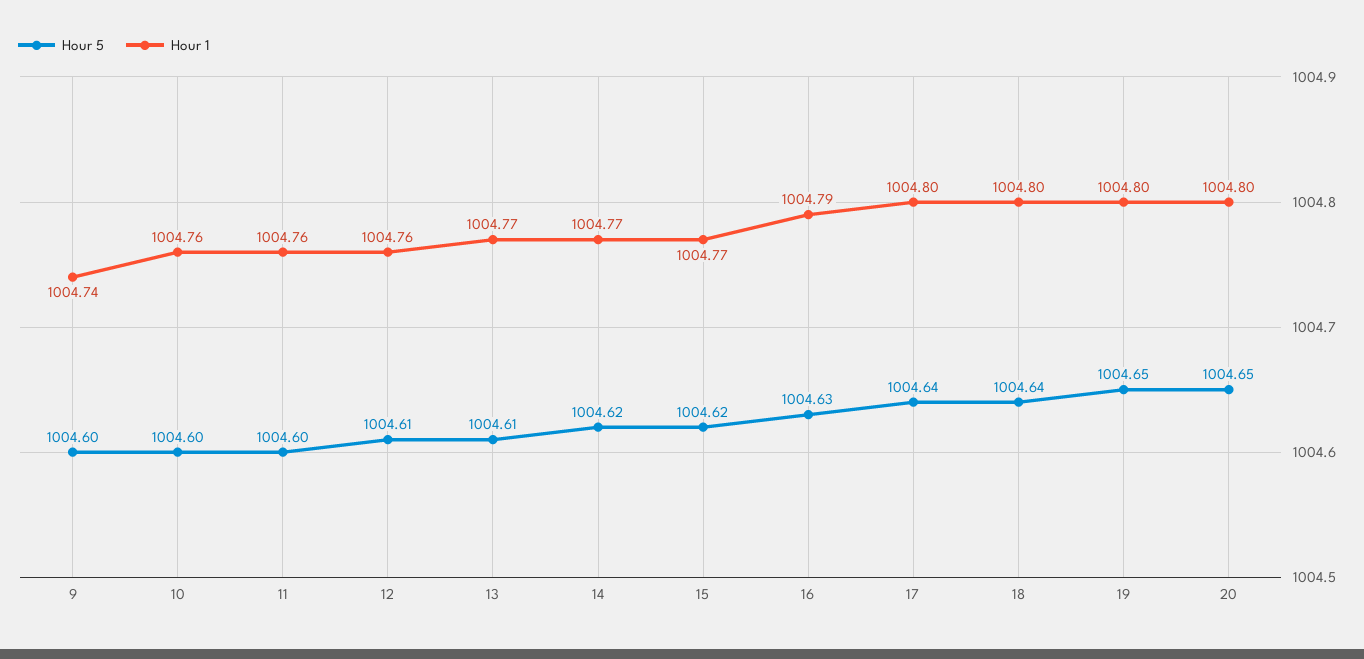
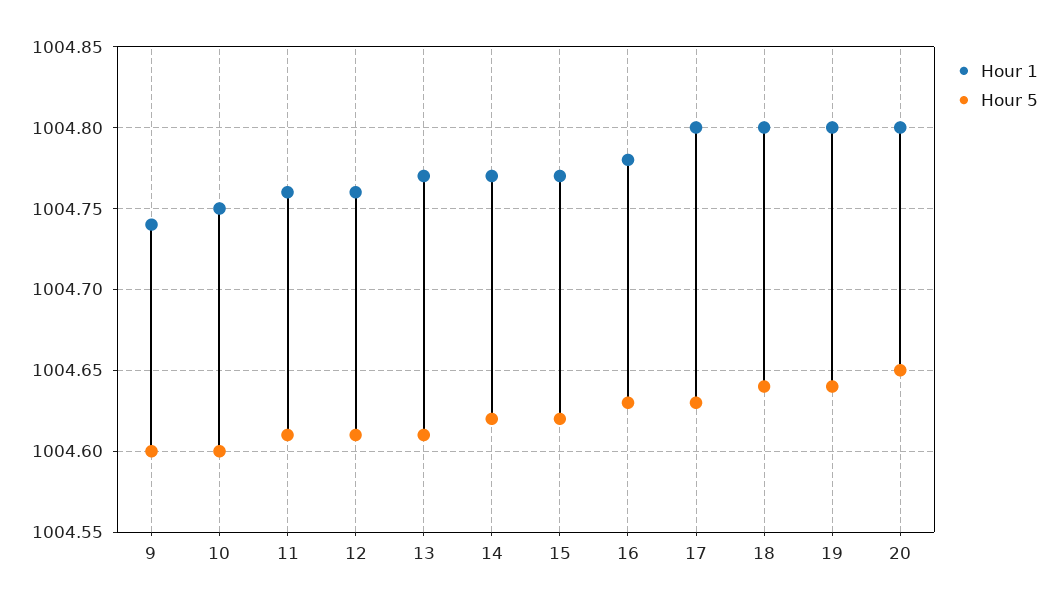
Hour 1, 10: 1004.76 -> 1004.75
Hour 5, 11: 1004.6 -> 1004.61
Hour 1, 16: 1004.79 -> 1004.78
Hour 5, 17: 1004.64 -> 1004.63
Hour 5, 19: 1004.65 -> 1004.64

